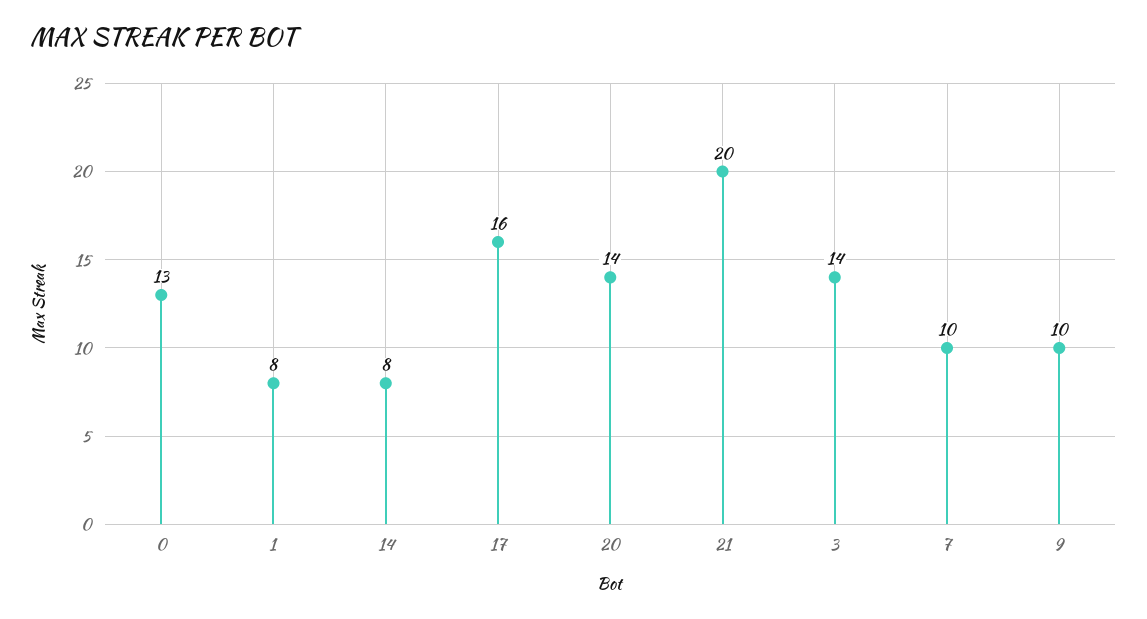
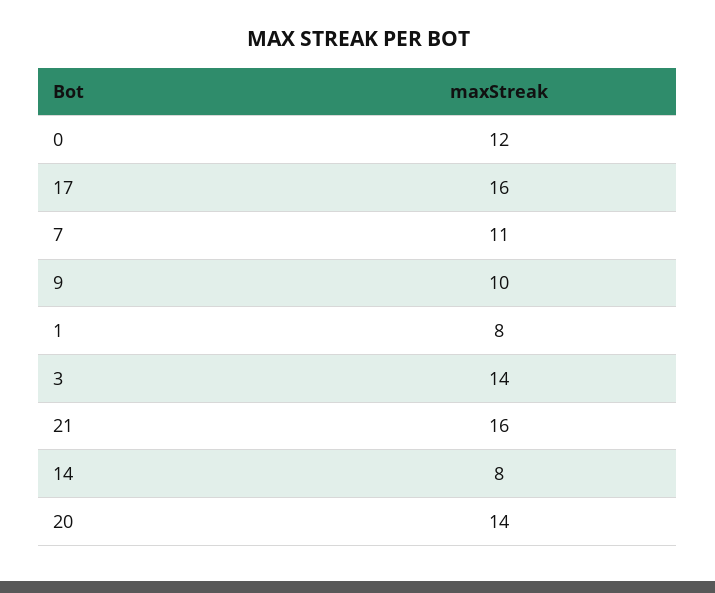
0: 13 -> 12
21: 20 -> 16
7: 10 -> 11

